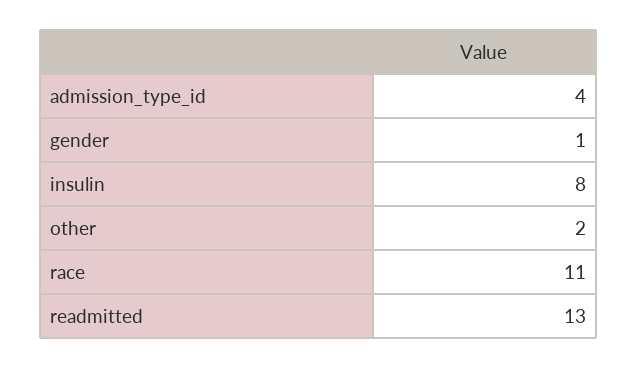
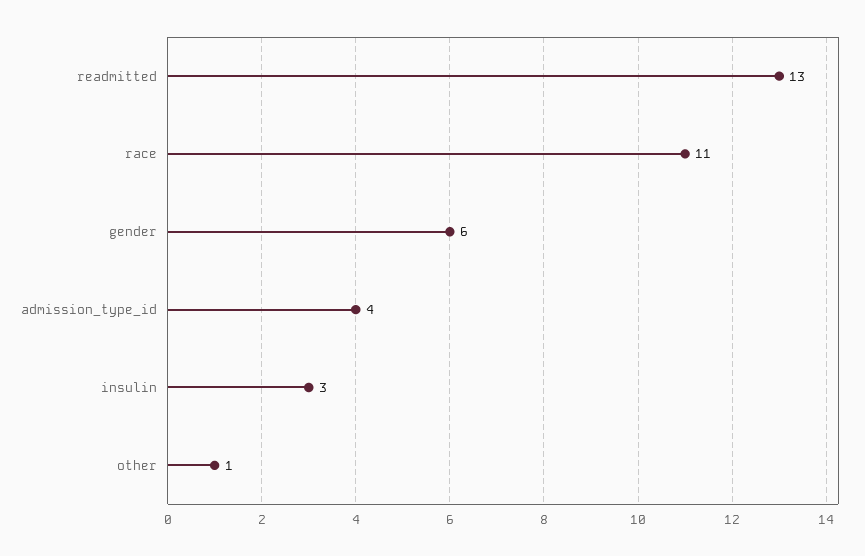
gender: 1 -> 6
insulin: 8 -> 3
other: 2 -> 1

